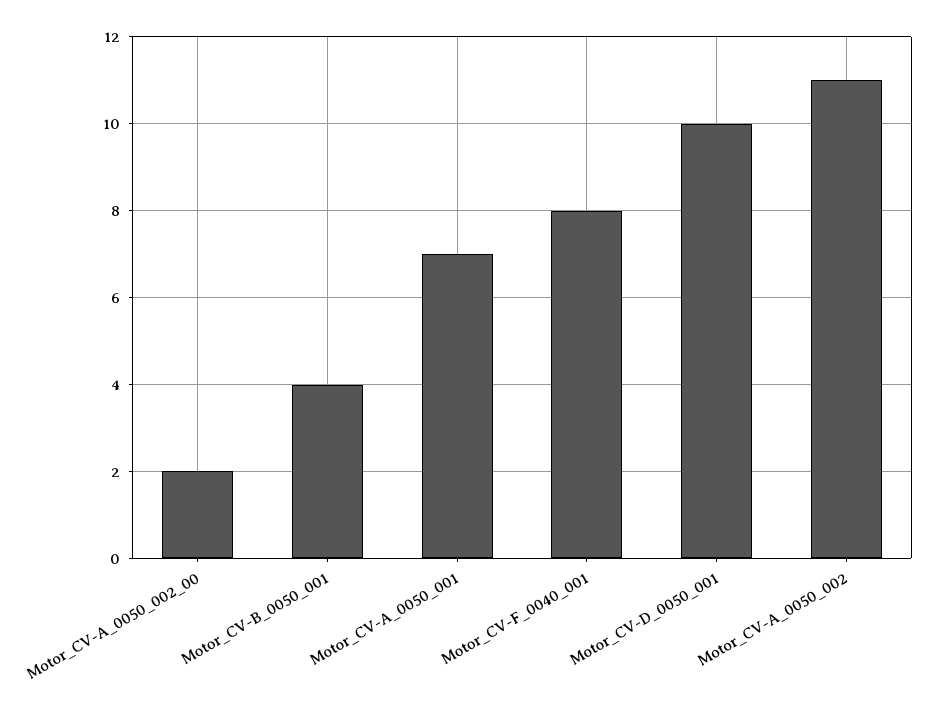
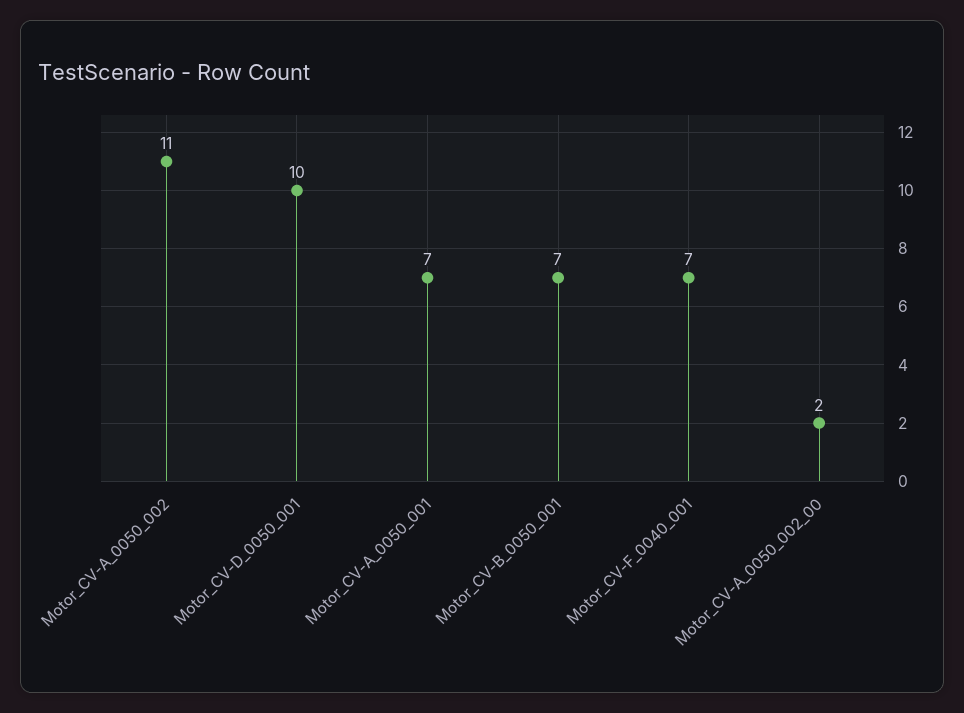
Motor_CV-B_0050_001: 4 -> 7
Motor_CV-F_0040_001: 8 -> 7

